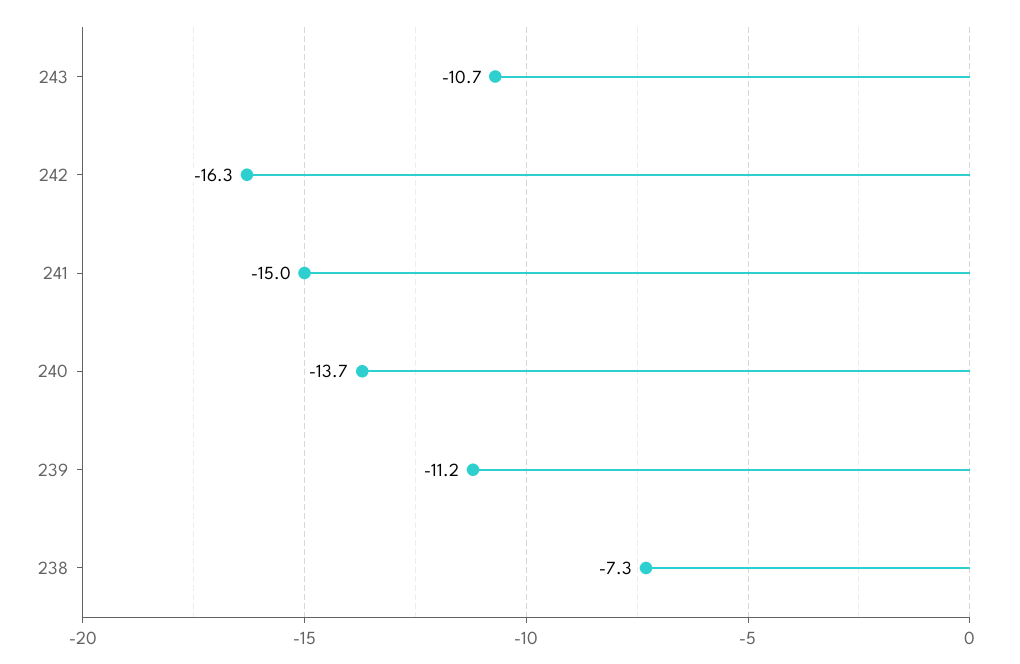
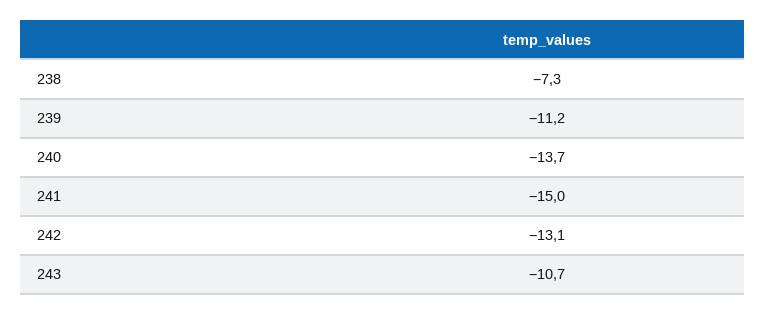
242: -16.3 -> -13.1

